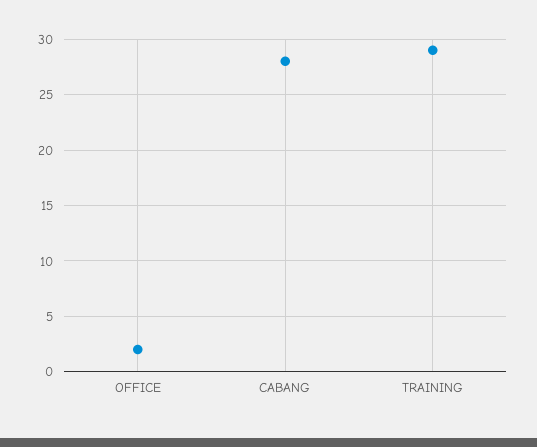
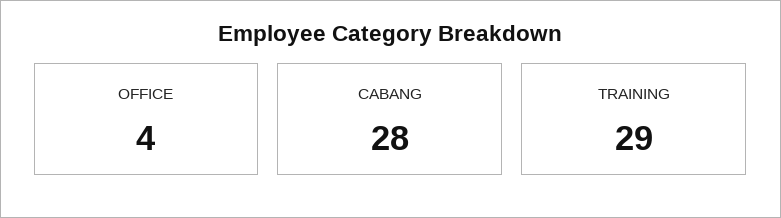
OFFICE: 2 -> 4

